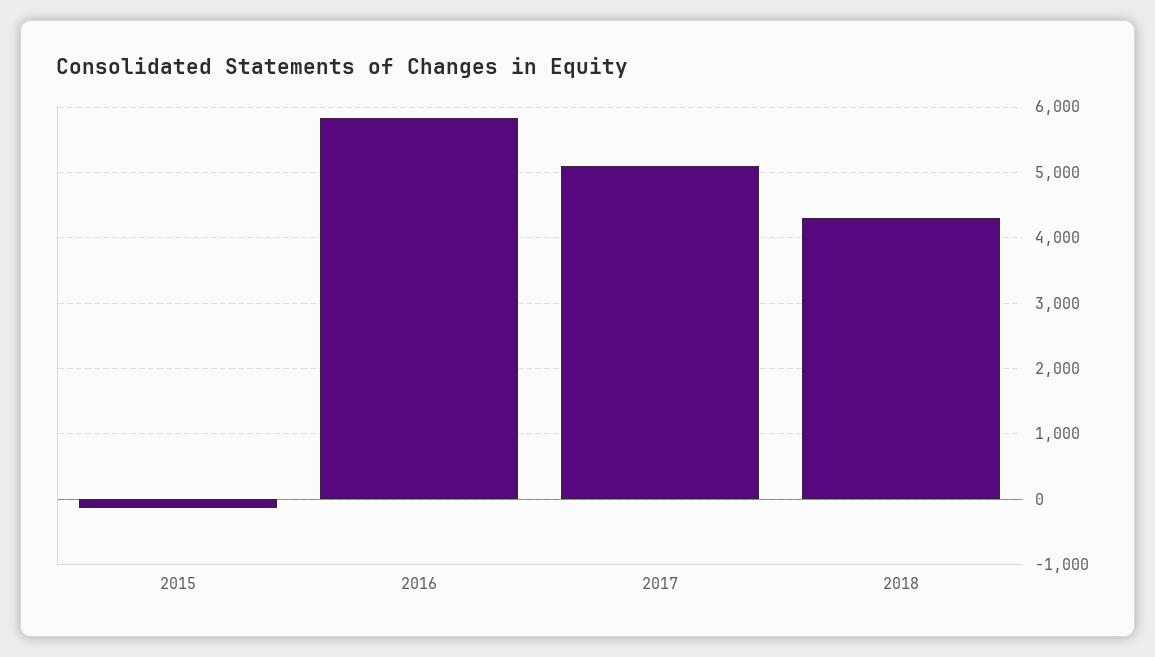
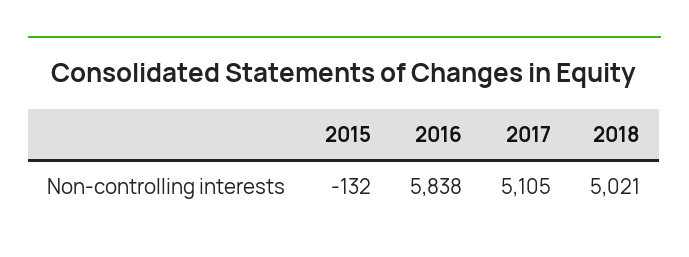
2018: 4300 -> 5021

